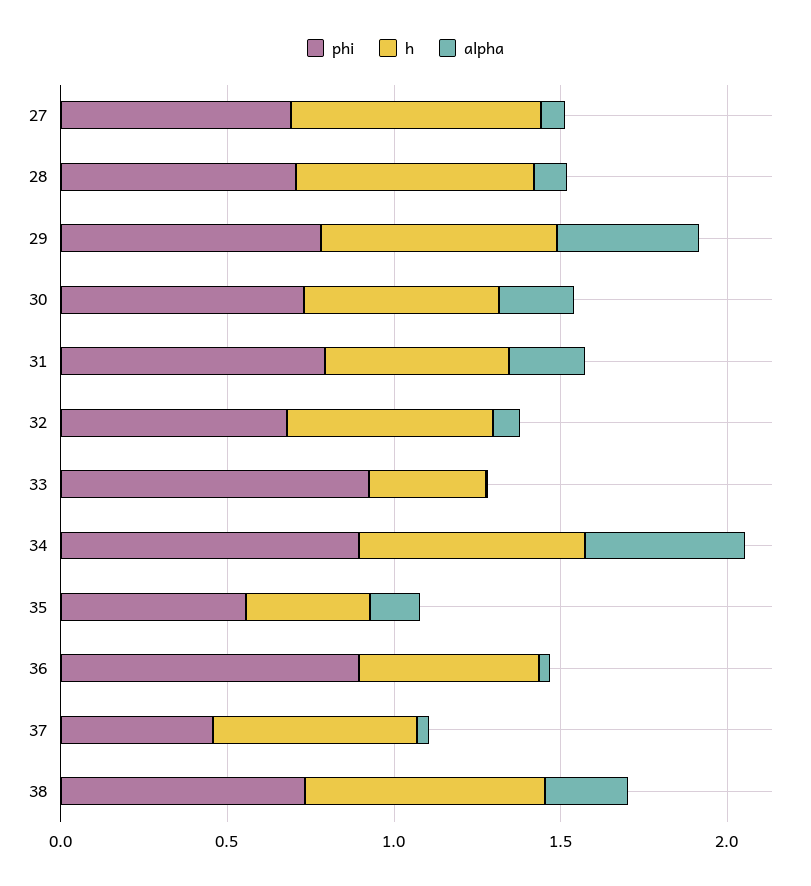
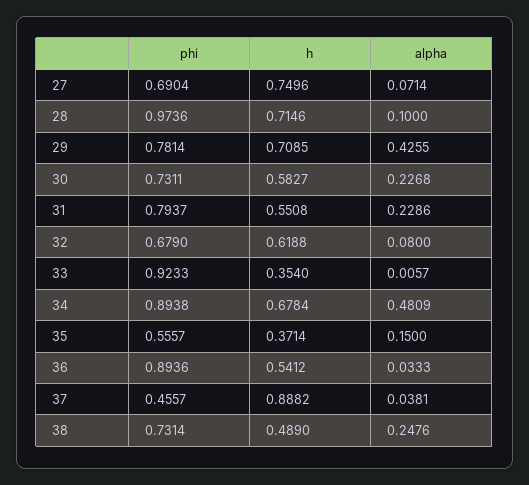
phi, 28: 0.7 -> 0.9736
h, 37: 0.6 -> 0.8882
h, 38: 0.7 -> 0.489

